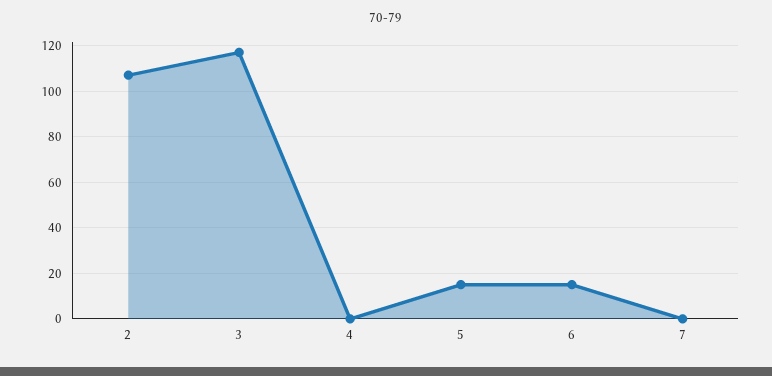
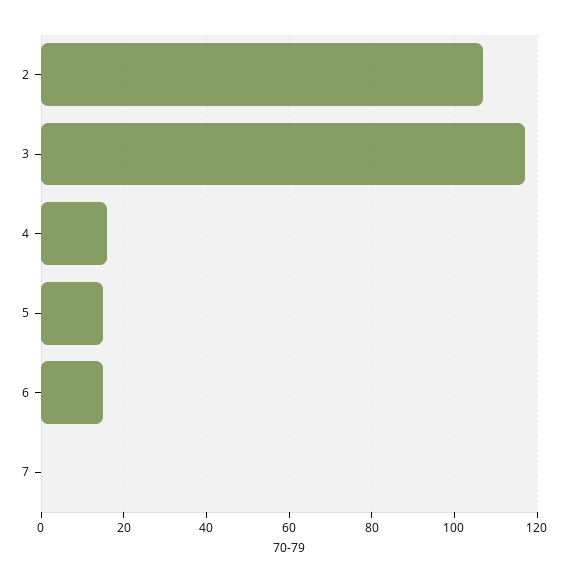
4: 0 -> 15

